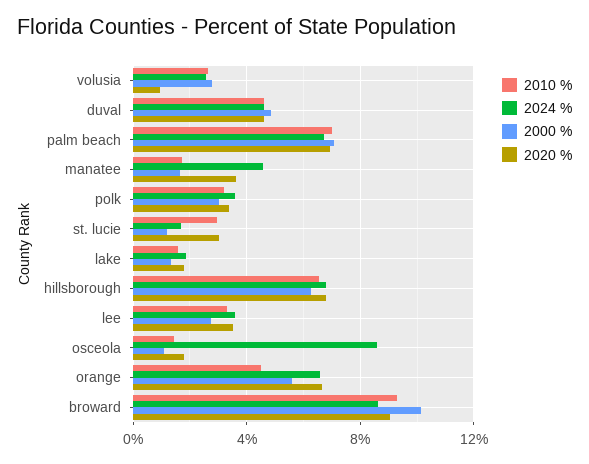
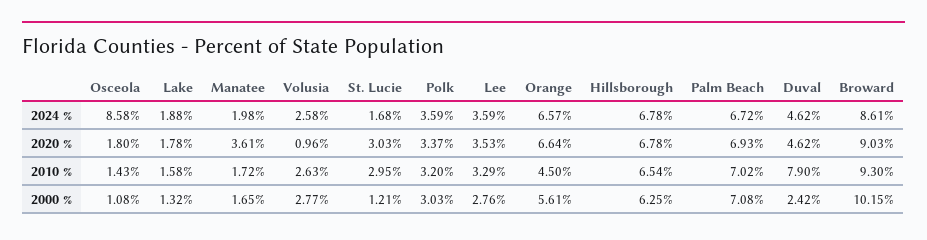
2010 %, duval: 4.5 -> 7.9
2000 %, duval: 5 -> 2.42
2024 %, manatee: 4.5 -> 1.98

